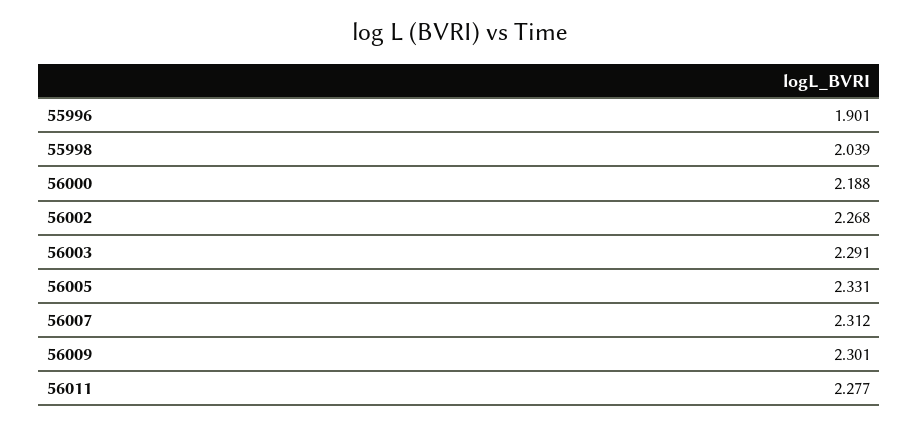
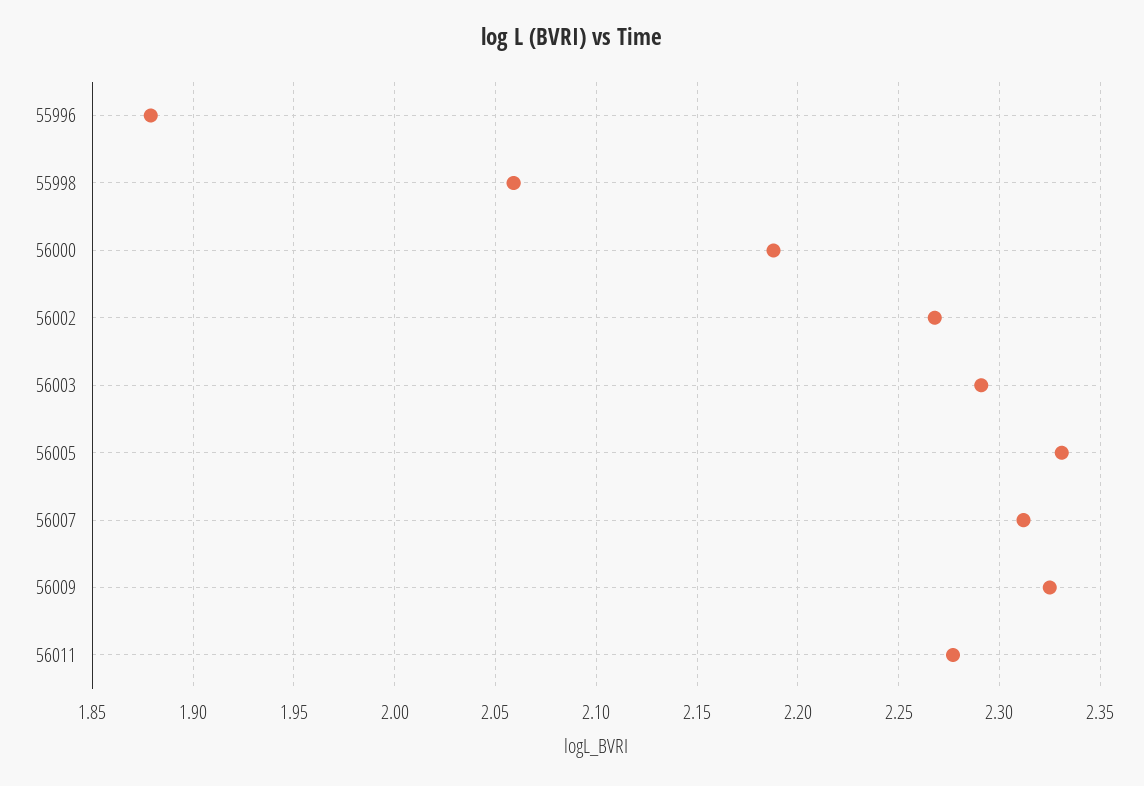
55996: 1.901 -> 1.88
55998: 2.039 -> 2.06
56009: 2.301 -> 2.325

